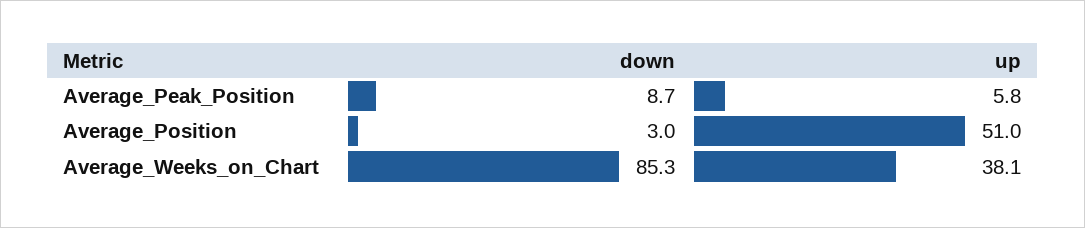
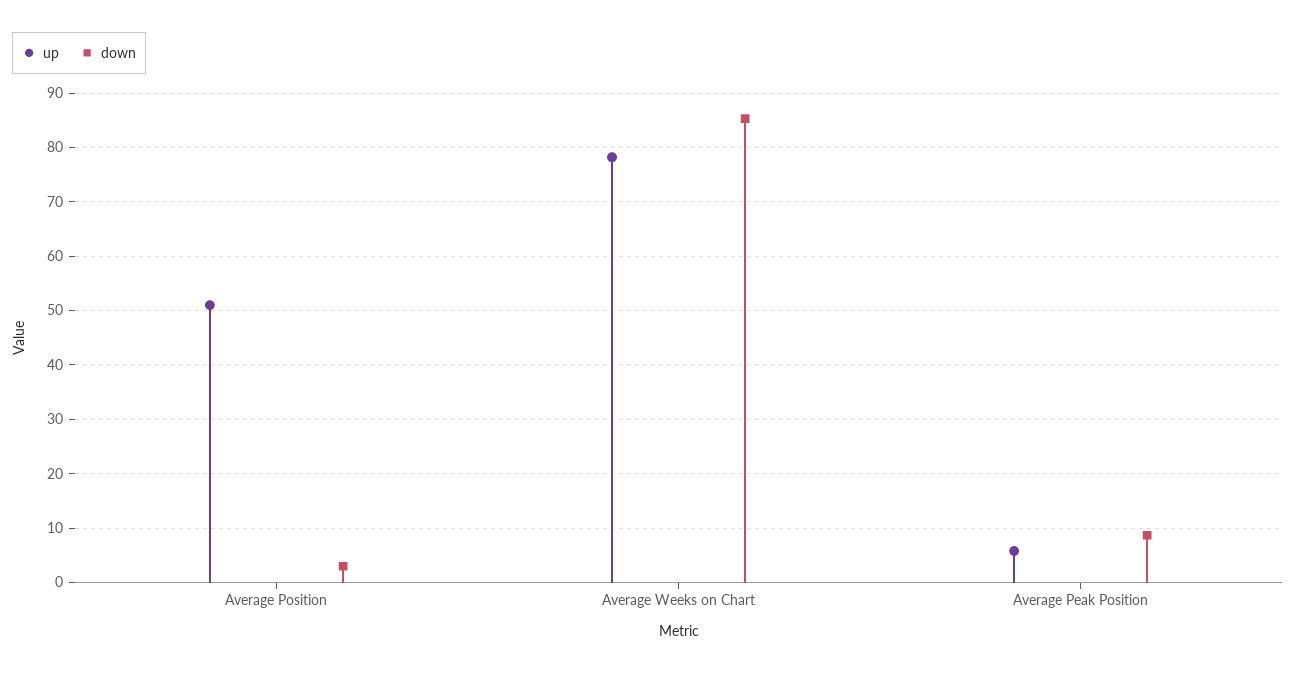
up, Average_Weeks_on_Chart: 38.1 -> 78

